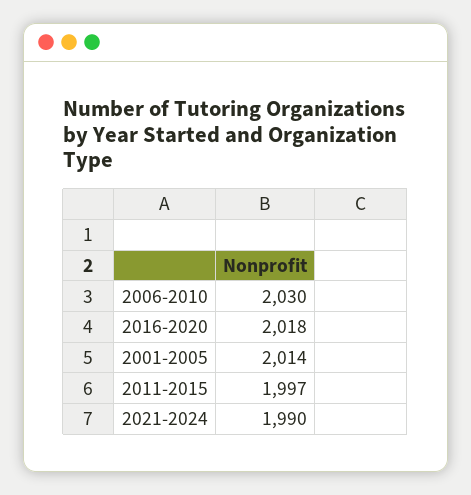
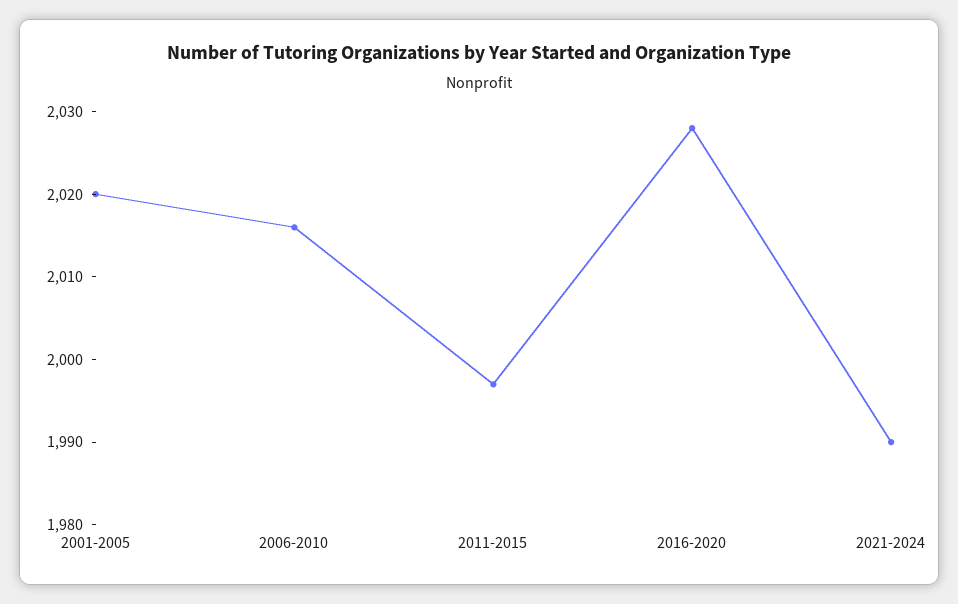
2006-2010: 2030 -> 2016
2016-2020: 2018 -> 2028
2001-2005: 2014 -> 2020

